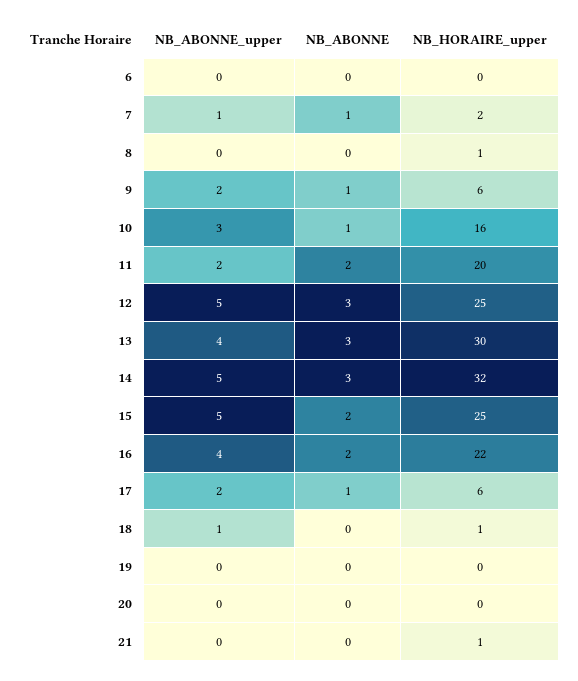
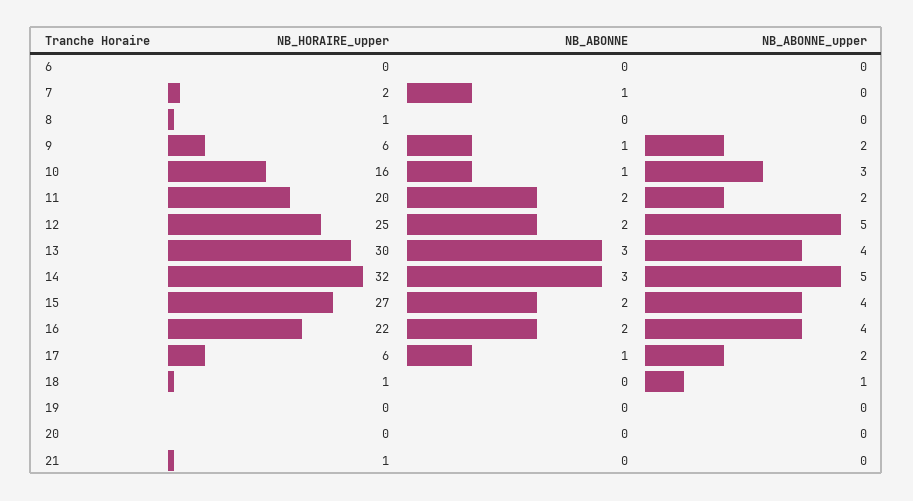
NB_ABONNE_upper, 7: 1 -> 0
NB_ABONNE, 12: 3 -> 2
NB_ABONNE_upper, 15: 5 -> 4
NB_HORAIRE_upper, 15: 25 -> 27

